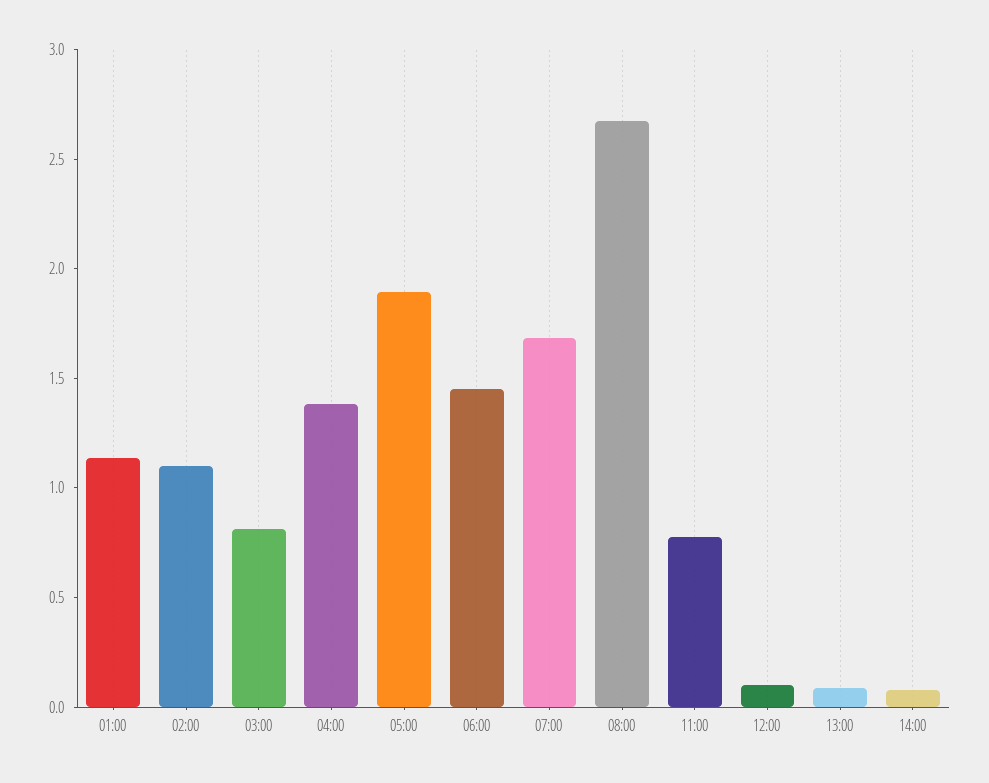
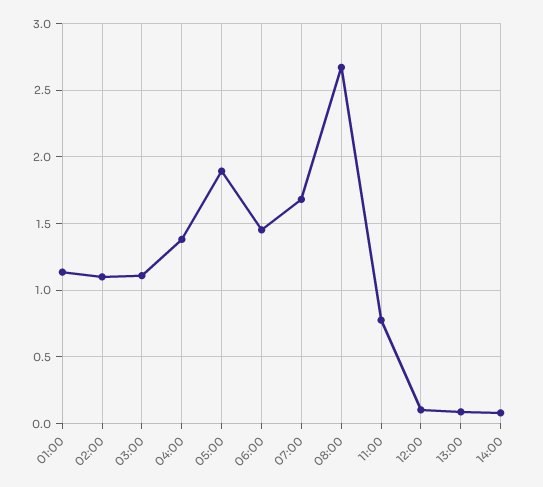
03:00: 0.8 -> 1.1

